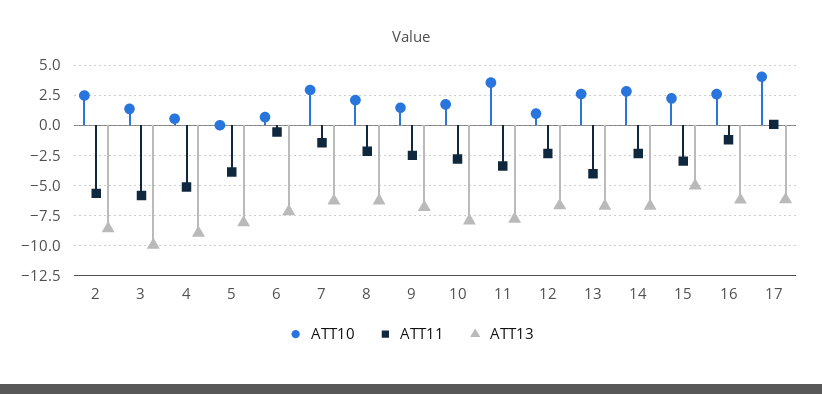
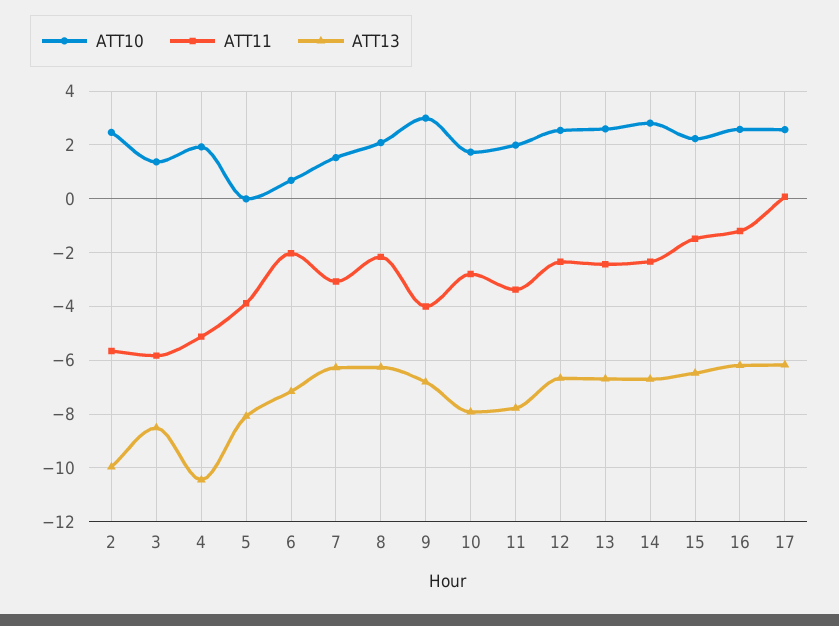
ATT13, 2: -8.5 -> -10
ATT13, 3: -10 -> -8.5
ATT10, 4: 0.5 -> 2
ATT13, 4: -9 -> -10.5
ATT11, 6: -0.5 -> -2
ATT10, 7: 3 -> 1.5
ATT11, 7: -1.5 -> -3
ATT10, 9: 1.5 -> 3
ATT11, 9: -2.5 -> -4
ATT10, 11: 3.5 -> 2
ATT10, 12: 1 -> 2.5
ATT11, 13: -4 -> -2.5
ATT11, 15: -3 -> -1.5
ATT13, 15: -5 -> -6.5
ATT10, 17: 4 -> 2.5

